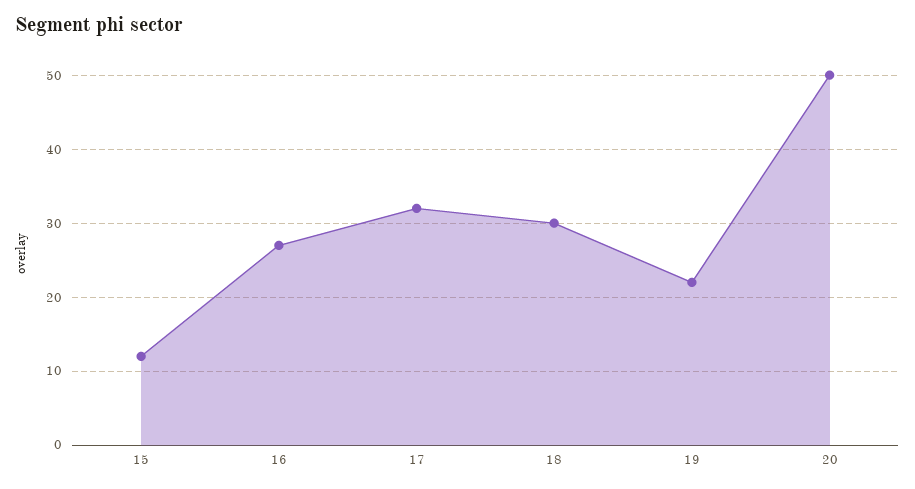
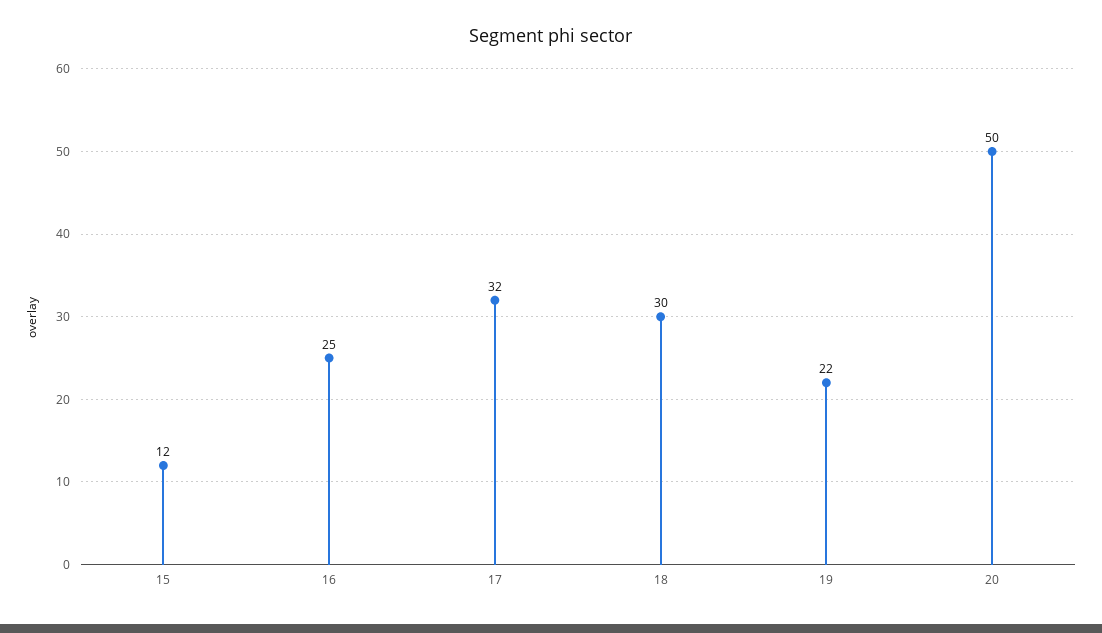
16: 27 -> 25

